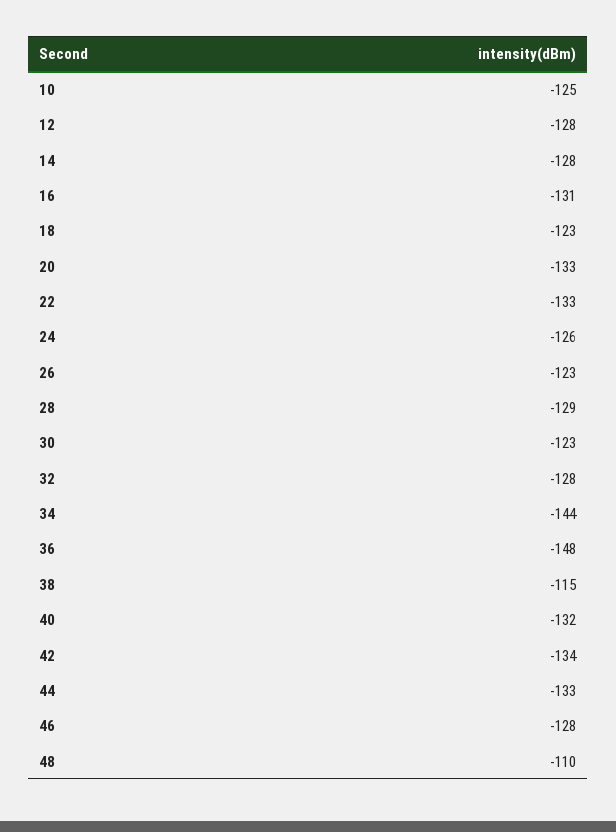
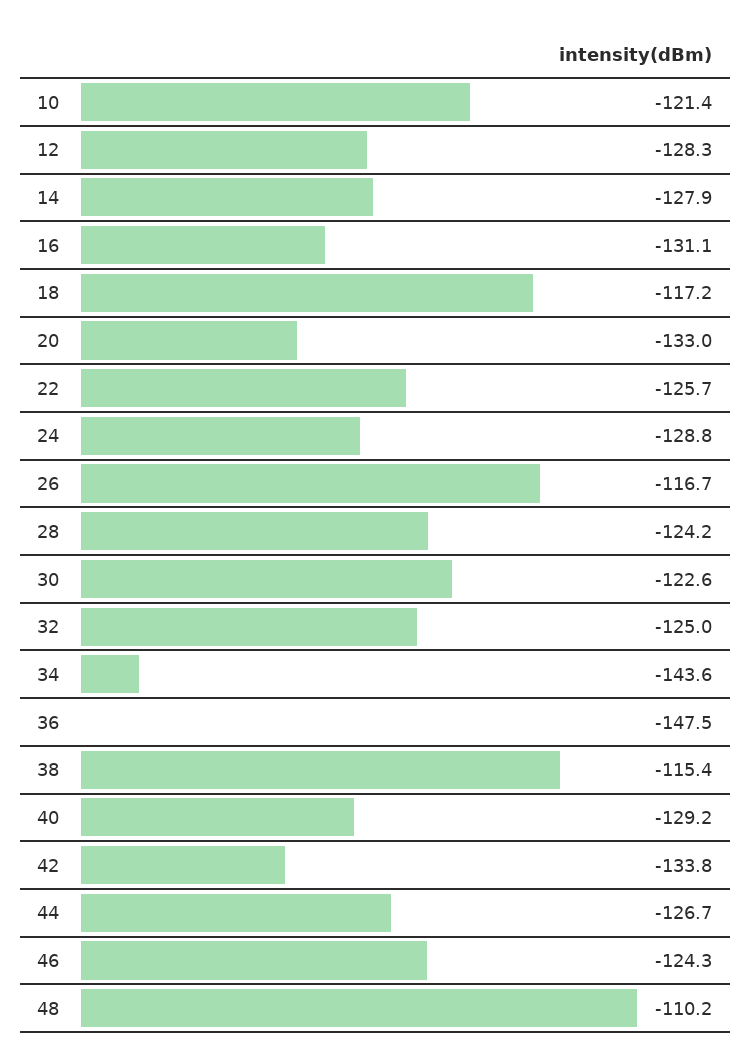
10: -125 -> -121.4
18: -123 -> -117.2
22: -133 -> -125.7
24: -126 -> -128.8
26: -123 -> -116.7
28: -129 -> -124.2
32: -128 -> -125
40: -132 -> -129.2
44: -133 -> -126.7
46: -128 -> -124.3

